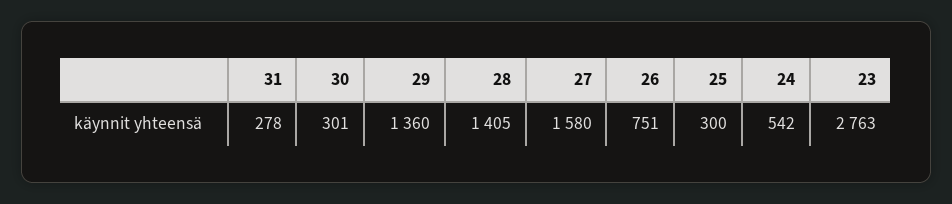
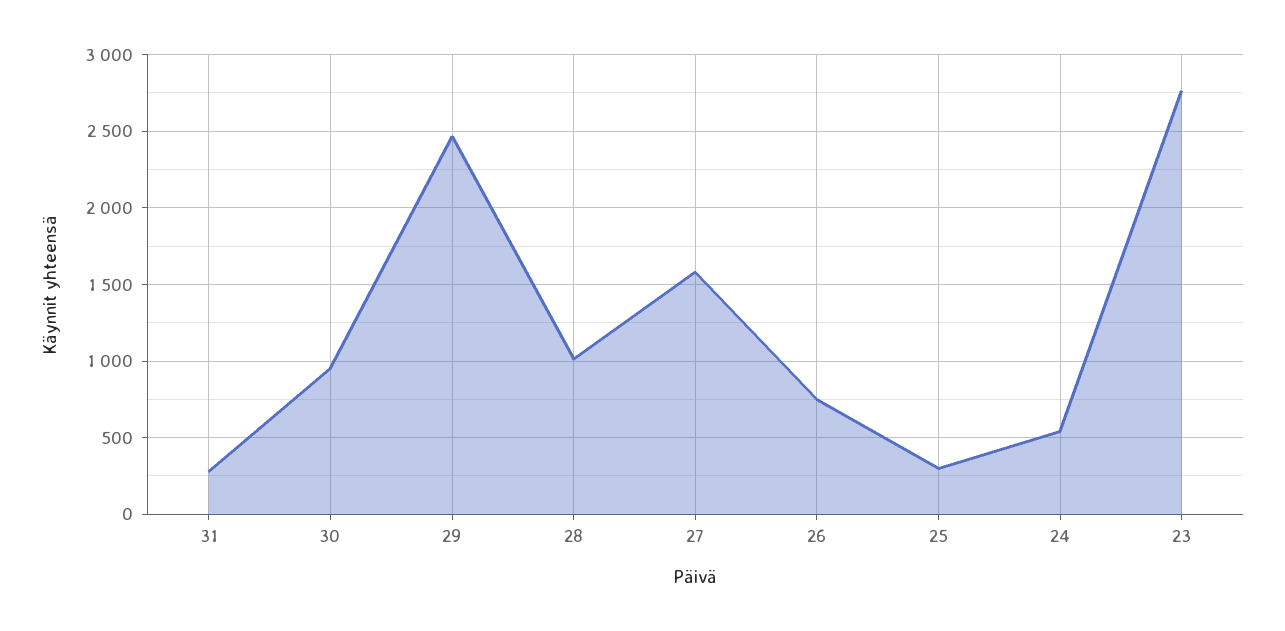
30: 301 -> 950
29: 1360 -> 2450
28: 1405 -> 1000

